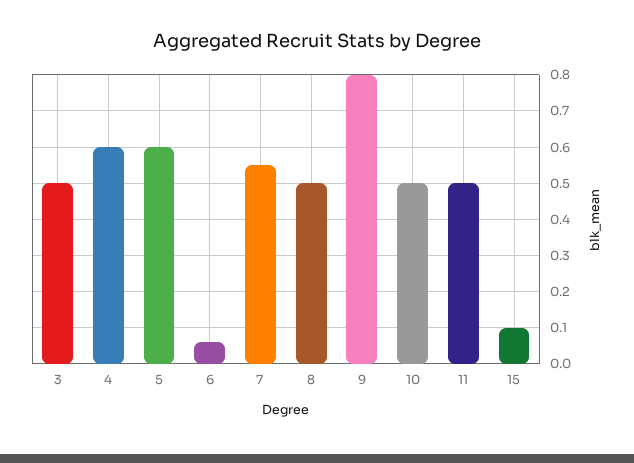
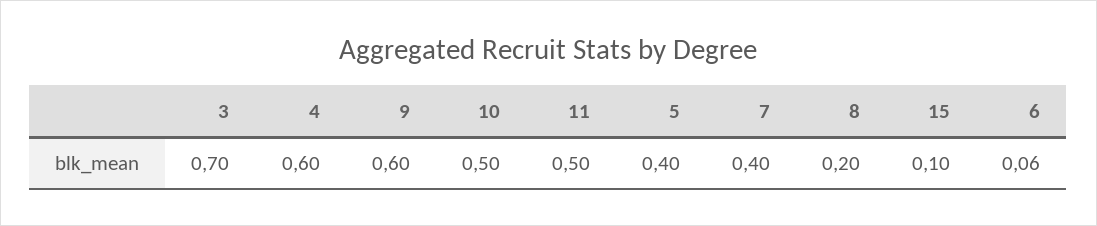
3: 0.5 -> 0.7
5: 0.6 -> 0.4
7: 0.55 -> 0.4
8: 0.5 -> 0.2
9: 0.8 -> 0.6

